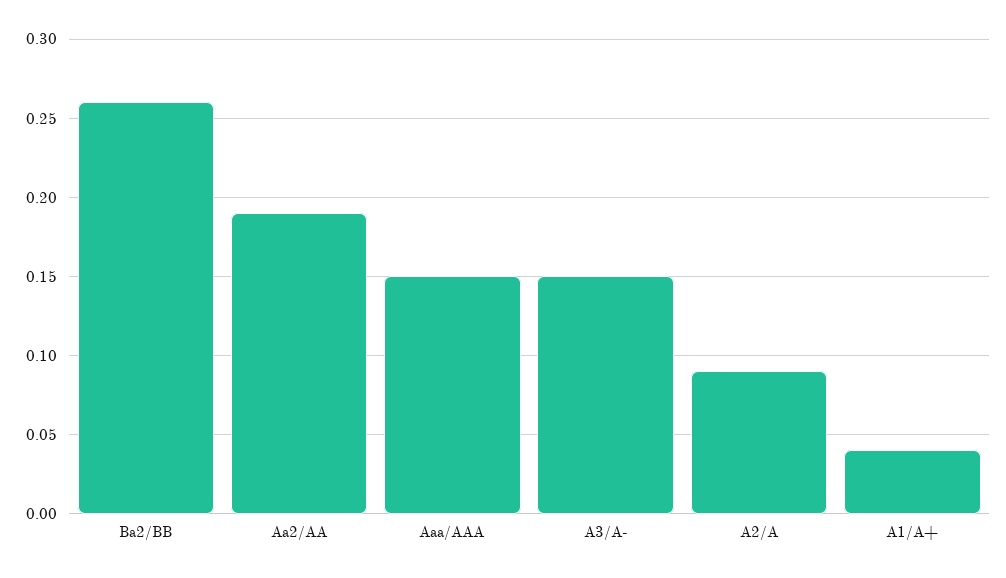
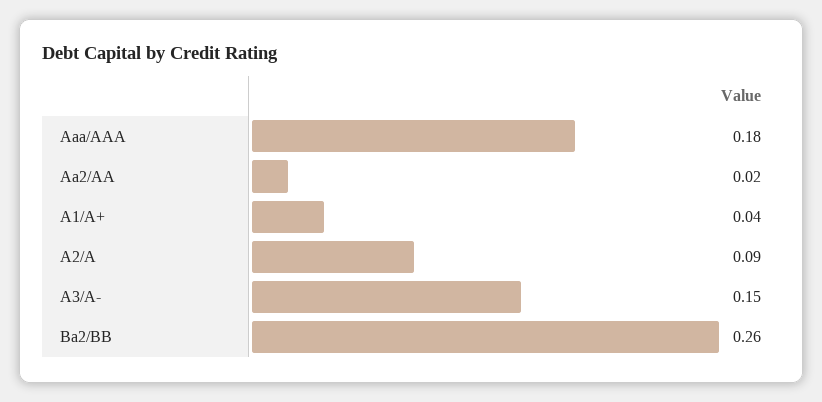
Aa2/AA: 0.19 -> 0.02
Aaa/AAA: 0.15 -> 0.18

